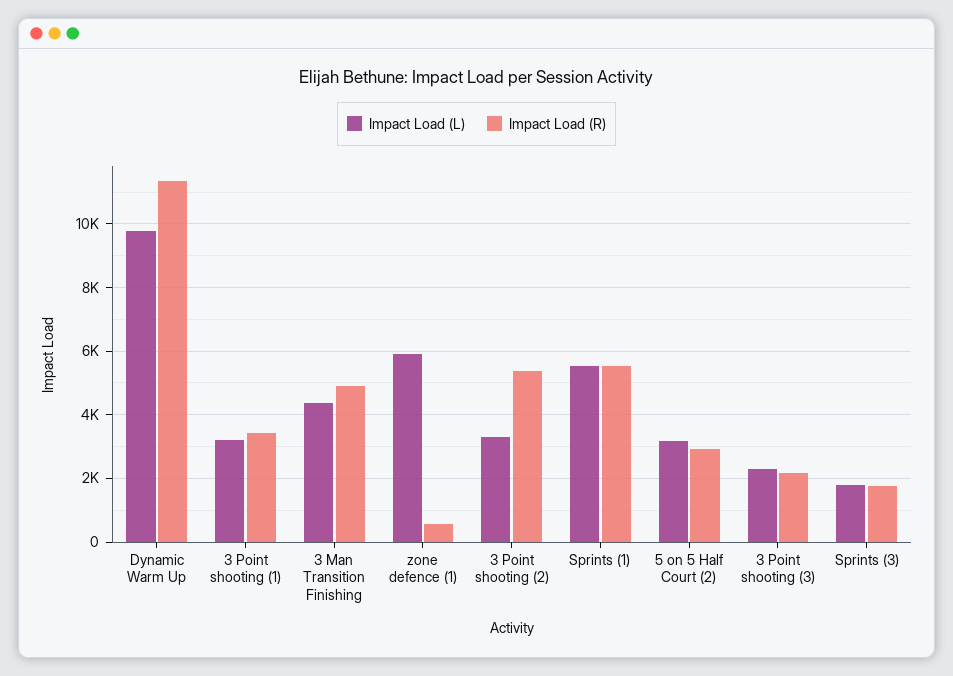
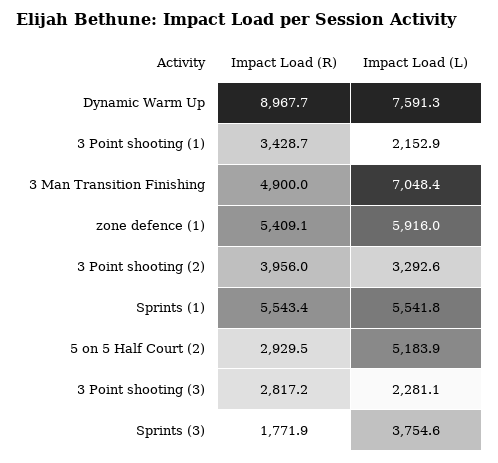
Impact Load (L), Dynamic Warm Up: 9800 -> 7591.3
Impact Load (R), Dynamic Warm Up: 11400 -> 8967.7
Impact Load (L), 3 Point shooting (1): 3200 -> 2152.9
Impact Load (L), 3 Man Transition Finishing: 4400 -> 7048.4
Impact Load (R), zone defence (1): 600 -> 5409.1
Impact Load (R), 3 Point shooting (2): 5400 -> 3956
Impact Load (L), 5 on 5 Half Court (2): 3200 -> 5183.9
Impact Load (R), 3 Point shooting (3): 2200 -> 2817.2
Impact Load (L), Sprints (3): 1800 -> 3754.6

